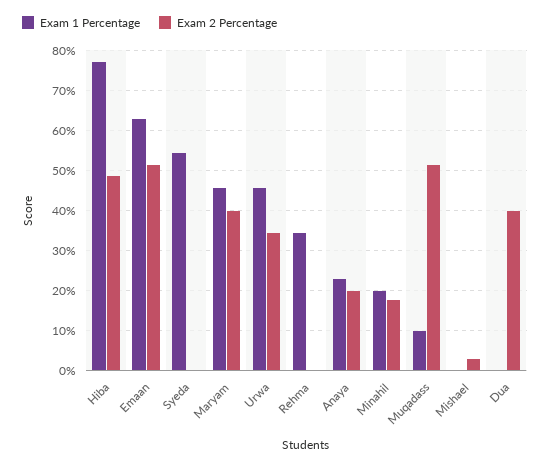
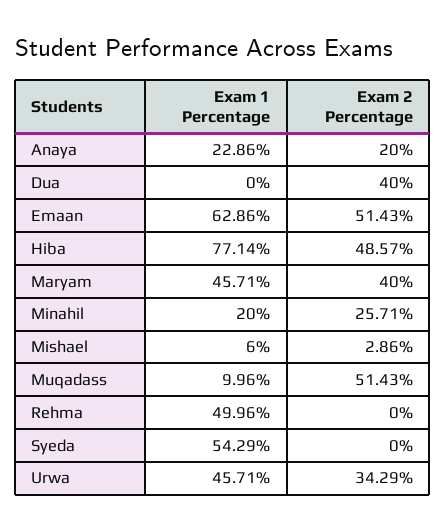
Exam 1 Percentage, Rehma: 34 -> 49.96
Exam 2 Percentage, Minahil: 18 -> 25.71
Exam 1 Percentage, Mishael: 0 -> 6

